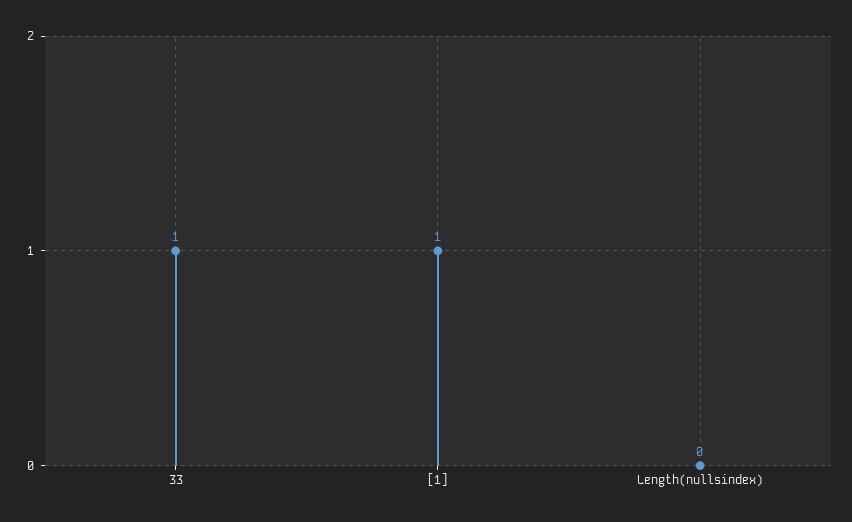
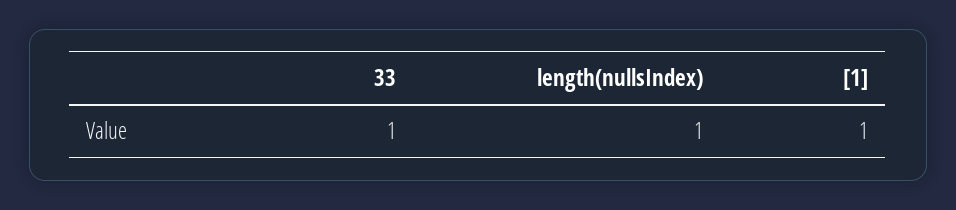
Length(nullsindex): 0 -> 1

